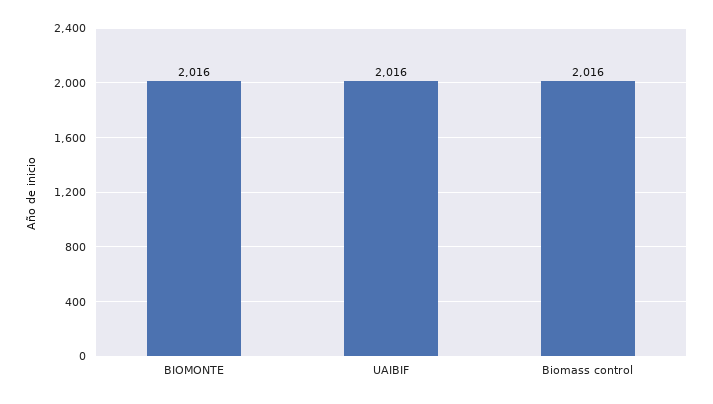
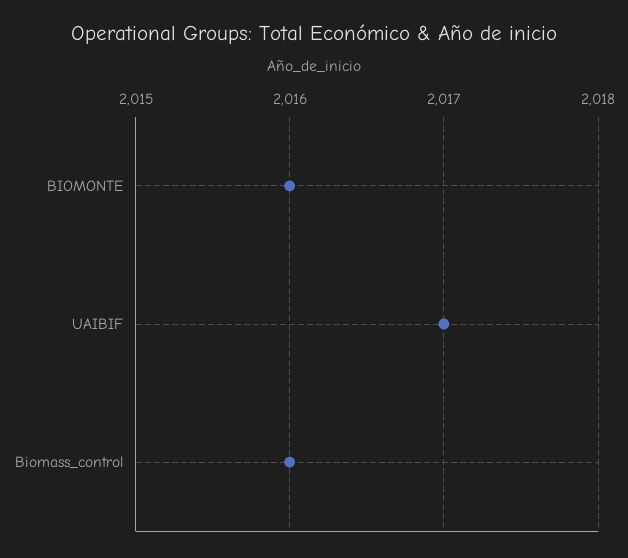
UAIBIF: 2016 -> 2017

